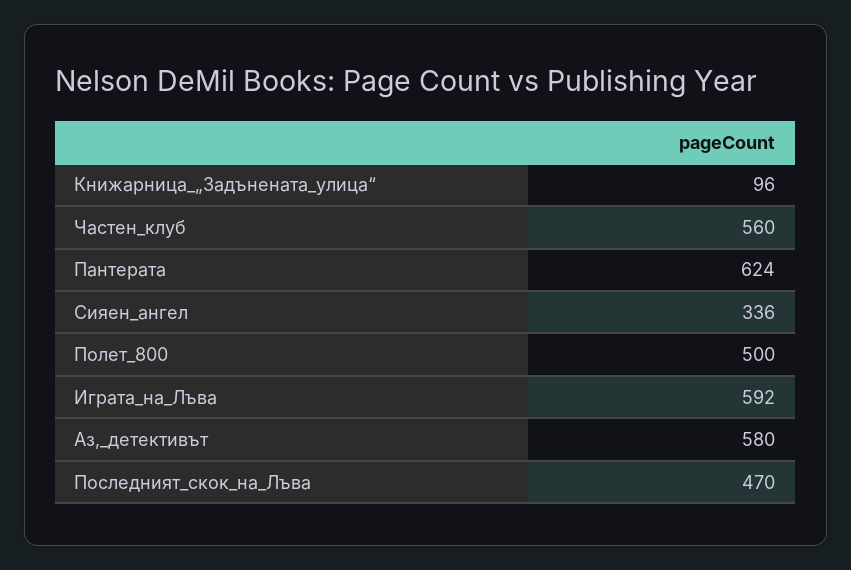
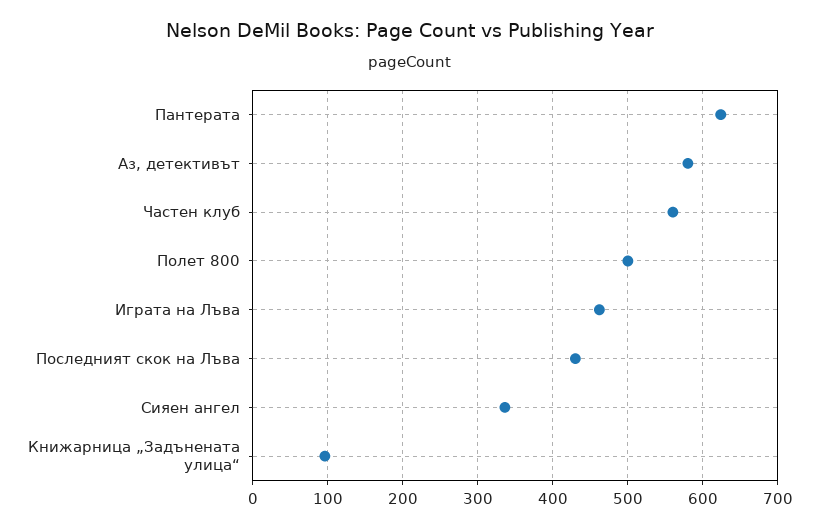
Играта_на_Лъва: 592 -> 460
Последният_скок_на_Лъва: 470 -> 430

